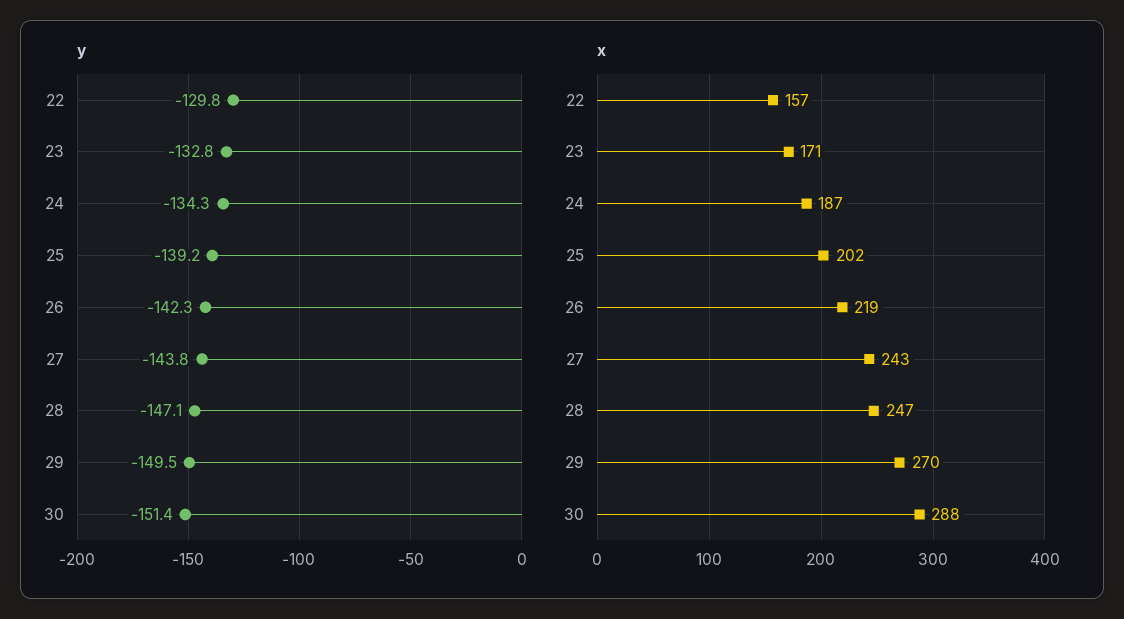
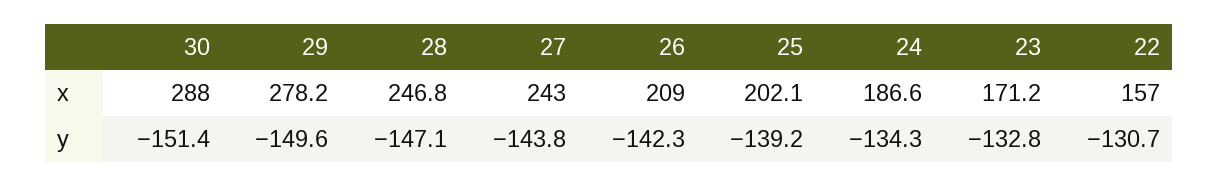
y, 22: -129.8 -> -130.7
y, 29: -149.5 -> -149.6
x, 26: 219 -> 209
x, 29: 270 -> 278.2

